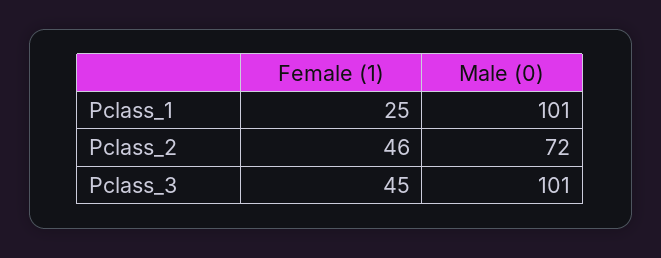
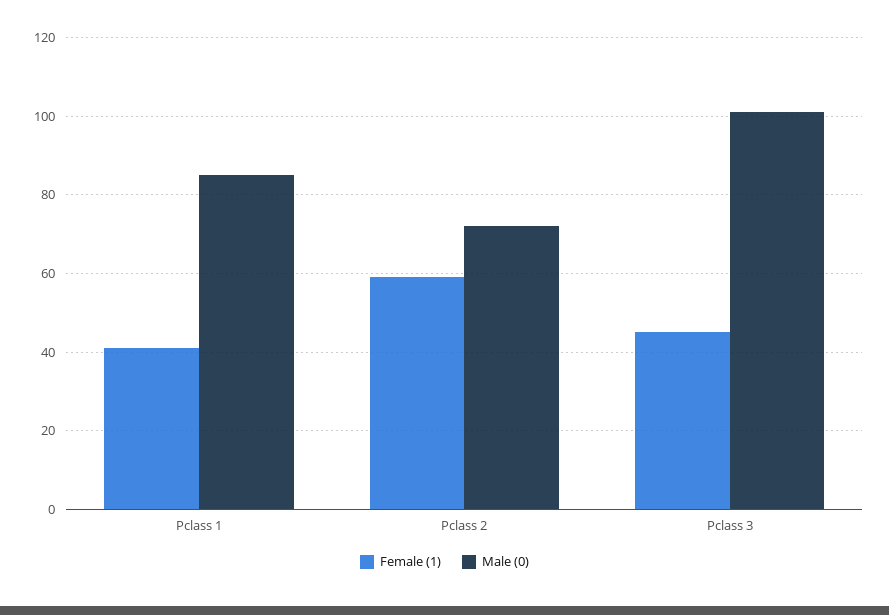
Female (1), Pclass_1: 25 -> 40
Male (0), Pclass_1: 101 -> 85
Female (1), Pclass_2: 46 -> 60

